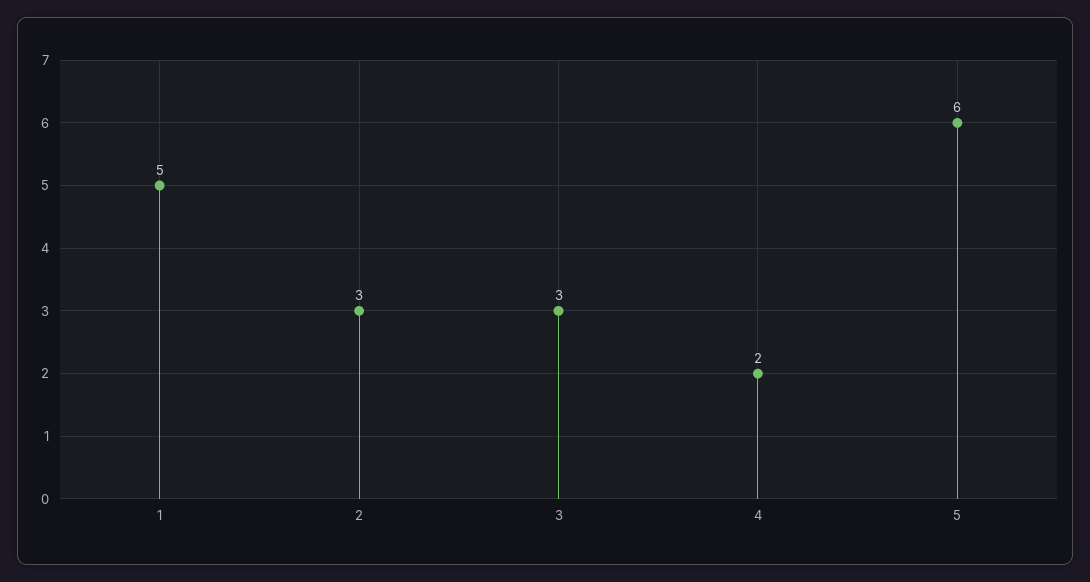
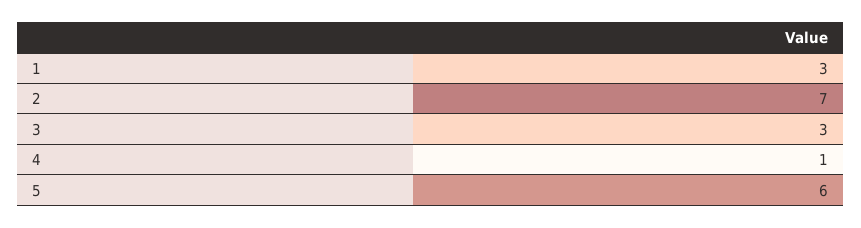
1: 5 -> 3
2: 3 -> 7
4: 2 -> 1

